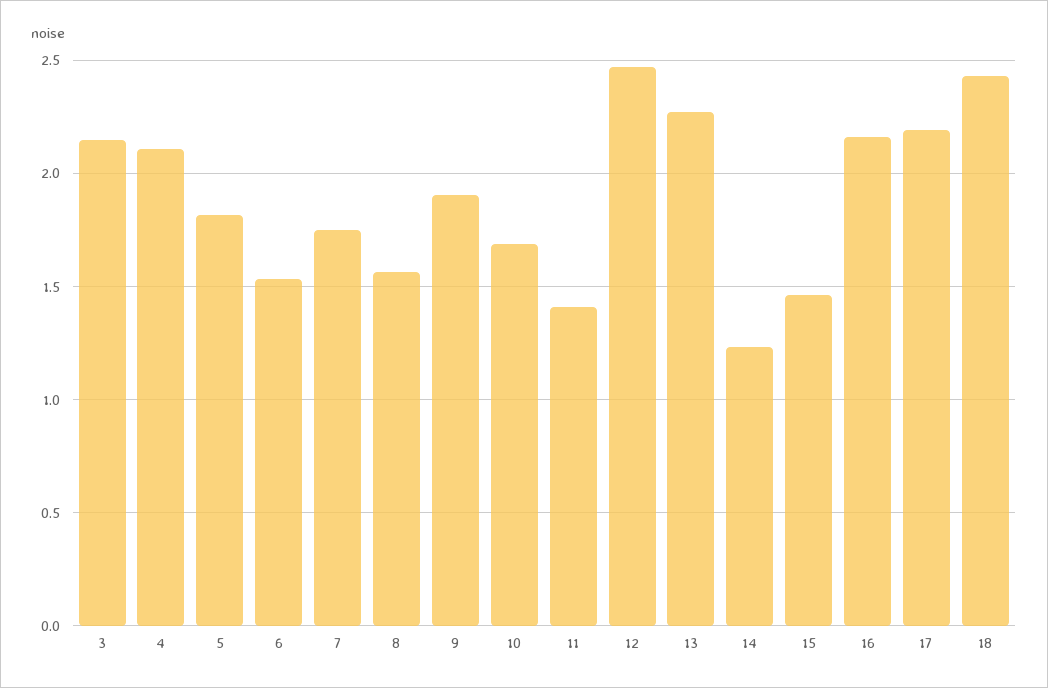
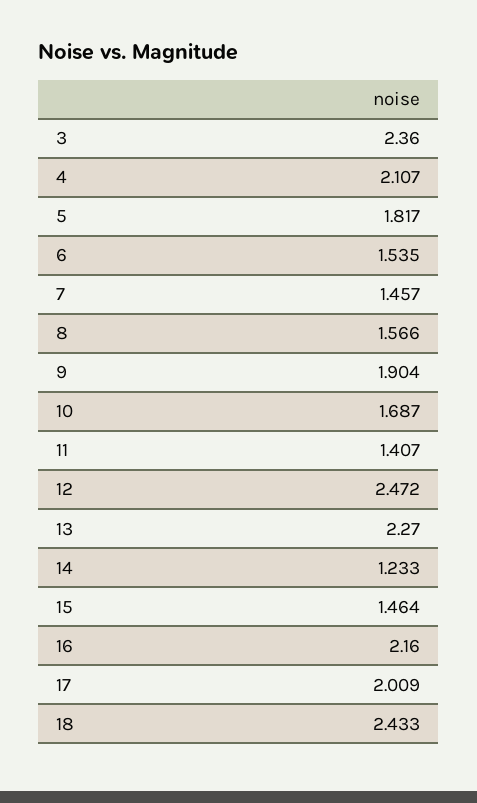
3: 2.15 -> 2.36
7: 1.75 -> 1.457
17: 2.2 -> 2.009

